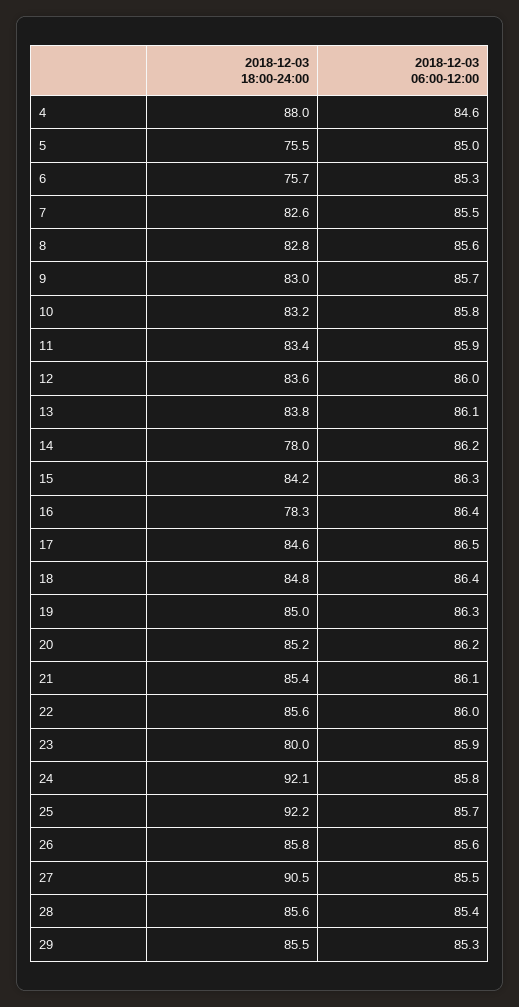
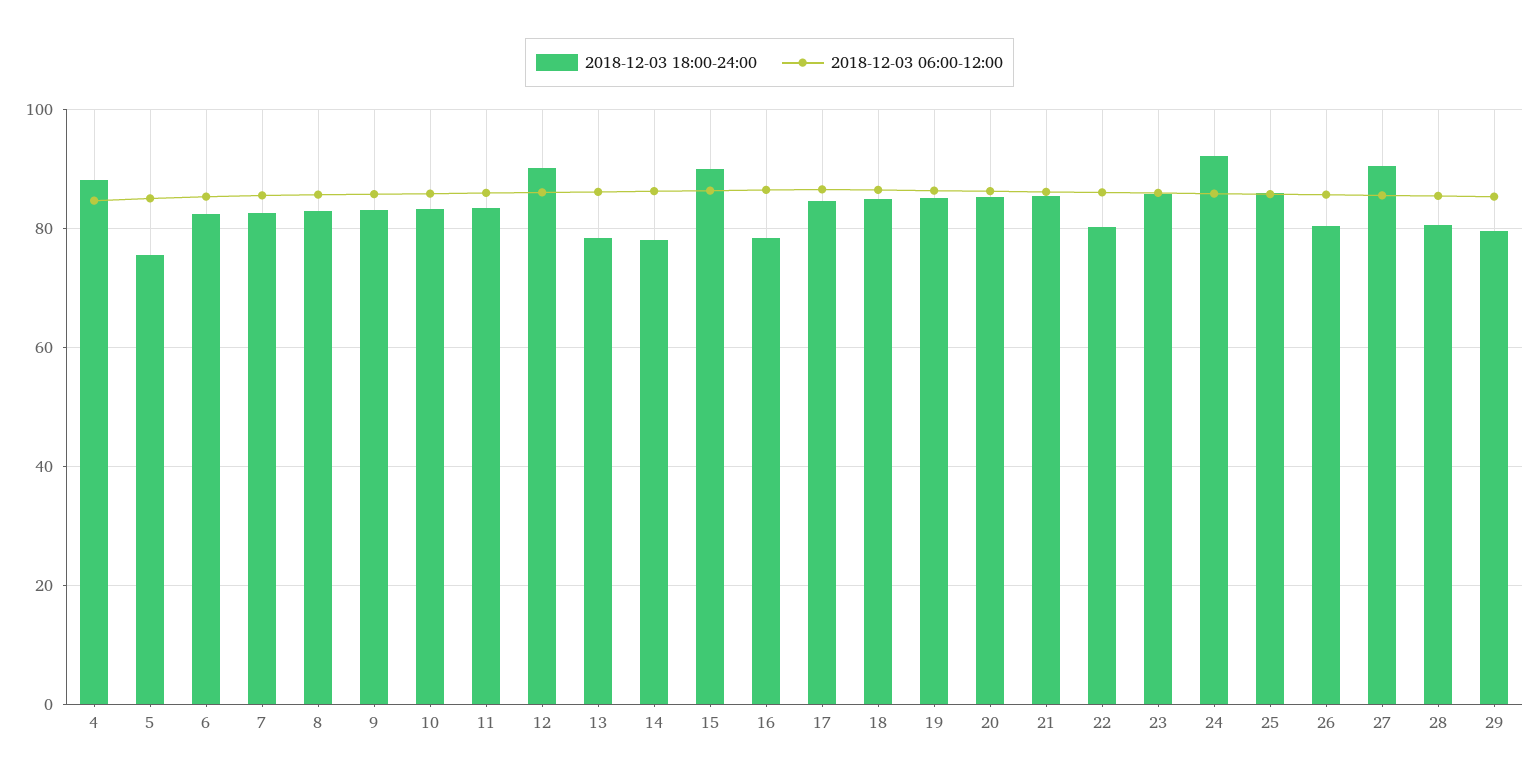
2018-12-03 18:00-24:00, 6: 75.7 -> 82
2018-12-03 18:00-24:00, 12: 83.6 -> 90
2018-12-03 18:00-24:00, 13: 83.8 -> 78
2018-12-03 18:00-24:00, 15: 84.2 -> 90
2018-12-03 18:00-24:00, 22: 85.6 -> 80
2018-12-03 18:00-24:00, 23: 80 -> 86
2018-12-03 18:00-24:00, 25: 92.2 -> 86
2018-12-03 18:00-24:00, 26: 85.8 -> 80
2018-12-03 18:00-24:00, 28: 85.6 -> 80
2018-12-03 18:00-24:00, 29: 85.5 -> 80

